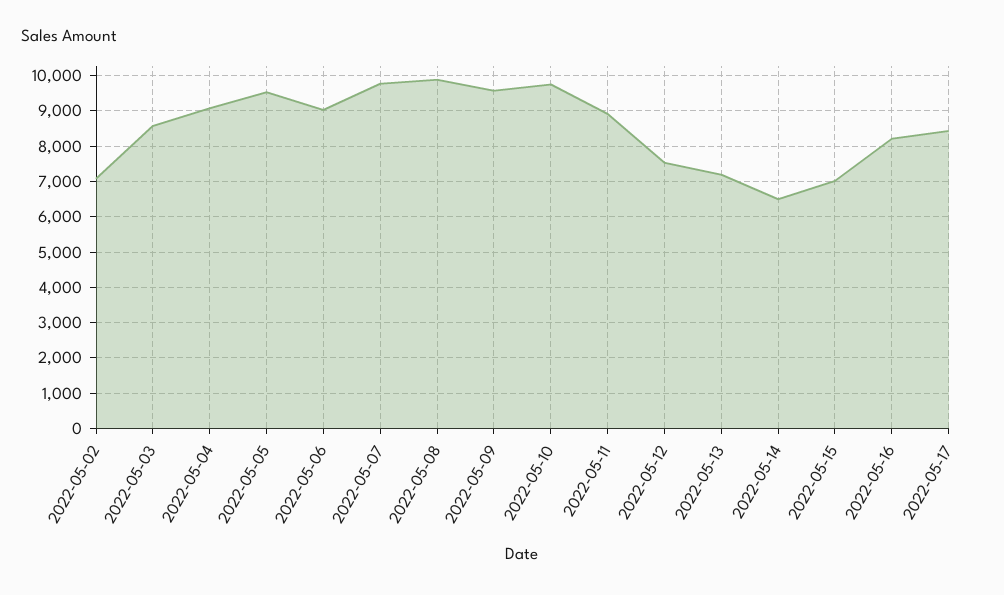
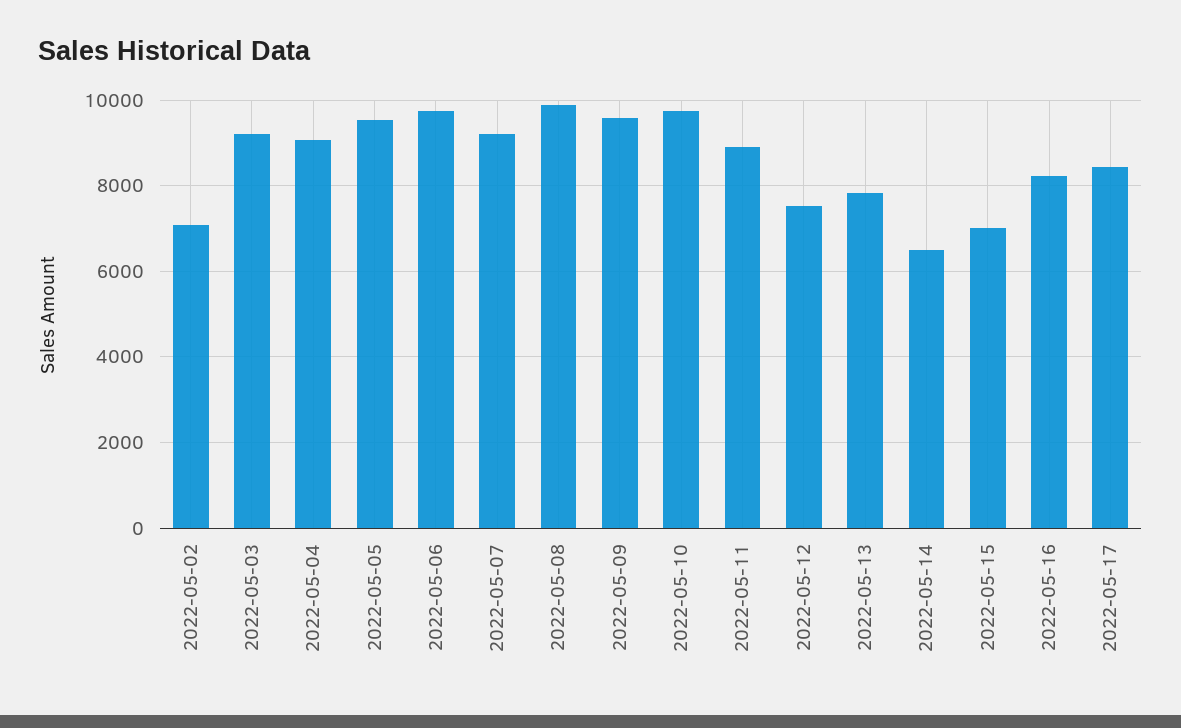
2022-05-03: 8600 -> 9200
2022-05-06: 9000 -> 9800
2022-05-07: 9800 -> 9200
2022-05-13: 7200 -> 7800

